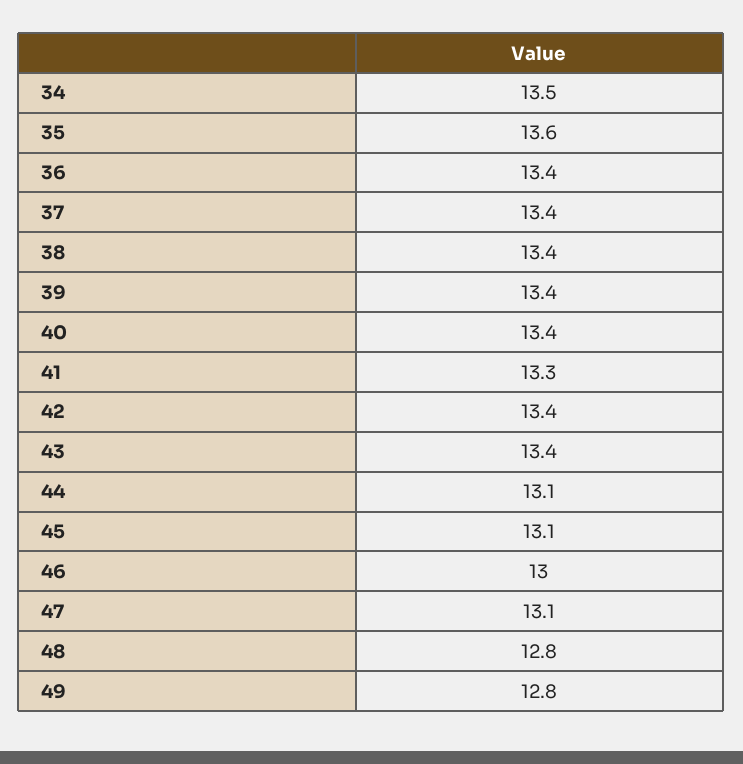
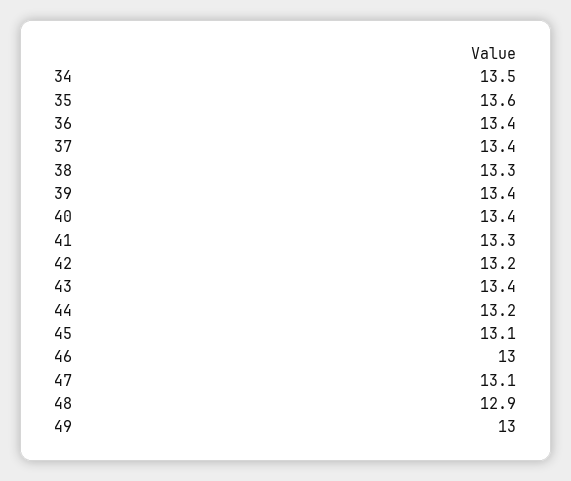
38: 13.4 -> 13.3
42: 13.4 -> 13.2
44: 13.1 -> 13.2
48: 12.8 -> 12.9
49: 12.8 -> 13

